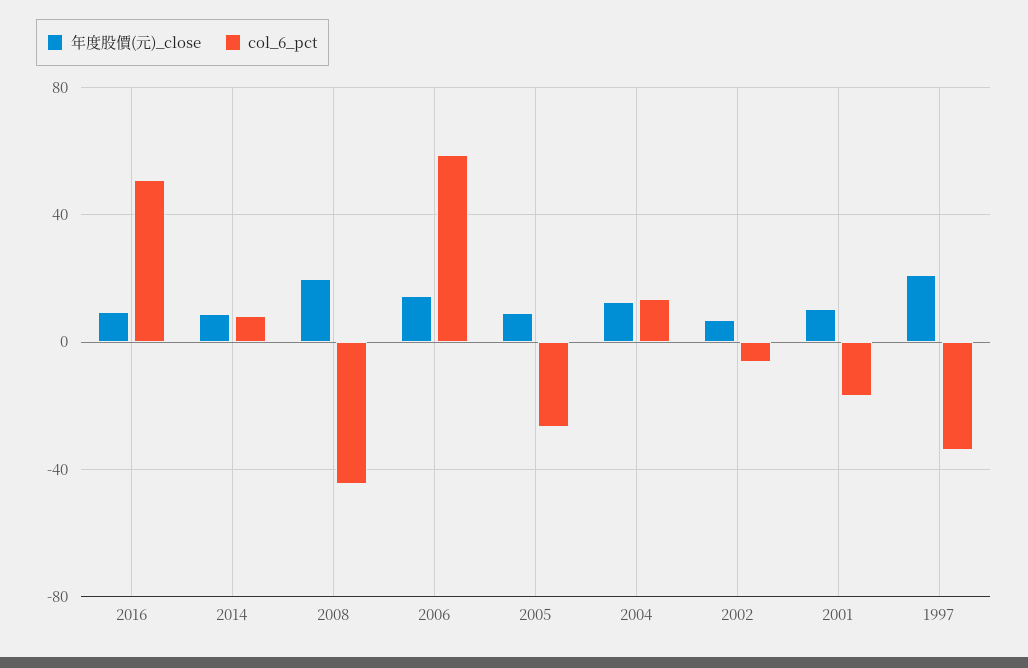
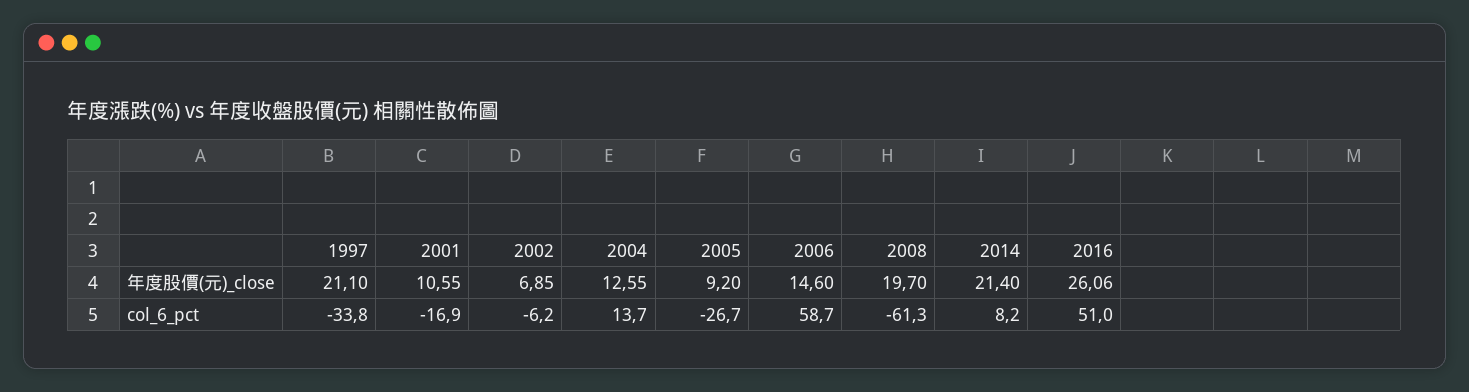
年度股價(元)_close, 2016: 10 -> 26.06
年度股價(元)_close, 2014: 10 -> 21.4
col_6_pct, 2008: -45 -> -61.3

